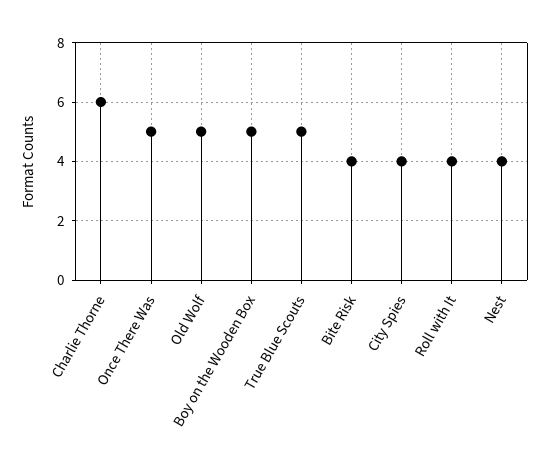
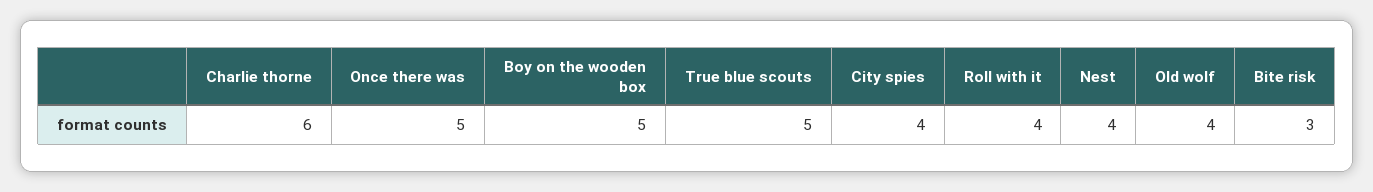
Old Wolf: 5 -> 4
Bite Risk: 4 -> 3

